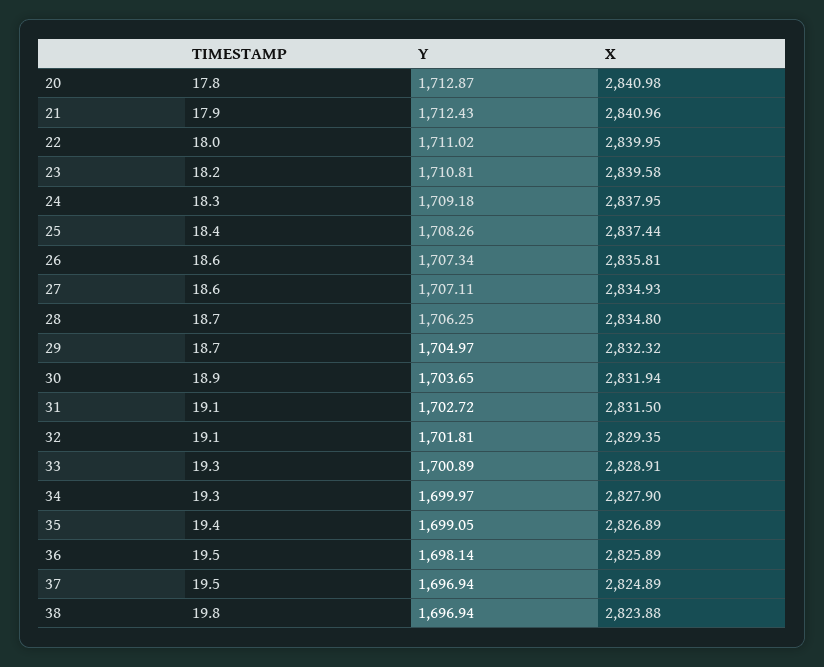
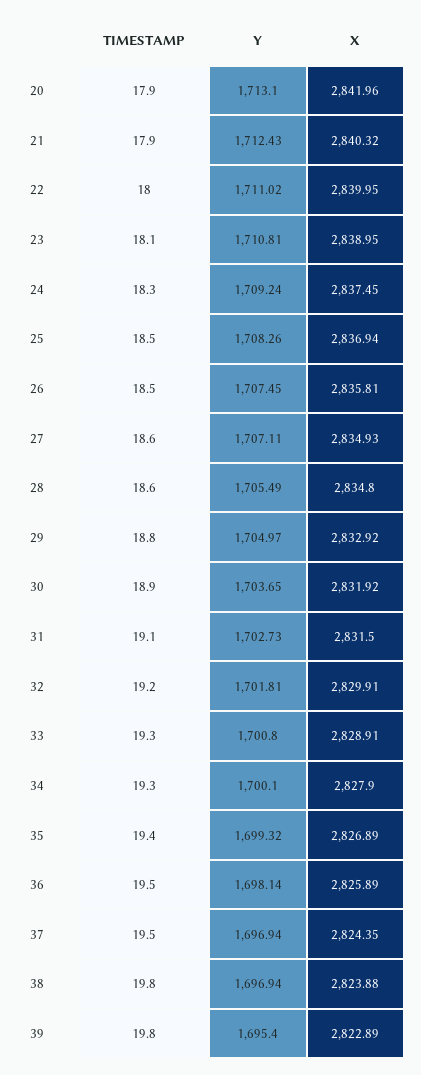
TIMESTAMP, 20: 17.8 -> 17.9
Y, 20: 1712.87 -> 1713.1
X, 20: 2840.98 -> 2841.96
X, 21: 2840.96 -> 2840.32
TIMESTAMP, 23: 18.2 -> 18.1
X, 23: 2839.58 -> 2838.95
Y, 24: 1709.18 -> 1709.24
X, 24: 2837.95 -> 2837.45
TIMESTAMP, 25: 18.4 -> 18.5
X, 25: 2837.44 -> 2836.94
TIMESTAMP, 26: 18.6 -> 18.5
Y, 26: 1707.34 -> 1707.45
TIMESTAMP, 28: 18.7 -> 18.6
Y, 28: 1706.25 -> 1705.49
TIMESTAMP, 29: 18.7 -> 18.8
X, 29: 2832.32 -> 2832.92
X, 30: 2831.94 -> 2831.92
Y, 31: 1702.72 -> 1702.73
TIMESTAMP, 32: 19.1 -> 19.2
X, 32: 2829.35 -> 2829.91
Y, 33: 1700.89 -> 1700.8
Y, 34: 1699.97 -> 1700.1
Y, 35: 1699.05 -> 1699.32
X, 37: 2824.89 -> 2824.35
TIMESTAMP, 39: none -> 19.8
Y, 39: none -> 1695.4
X, 39: none -> 2822.89

